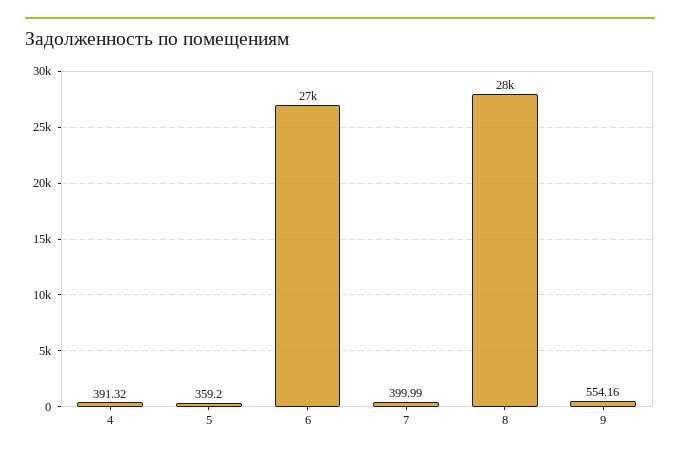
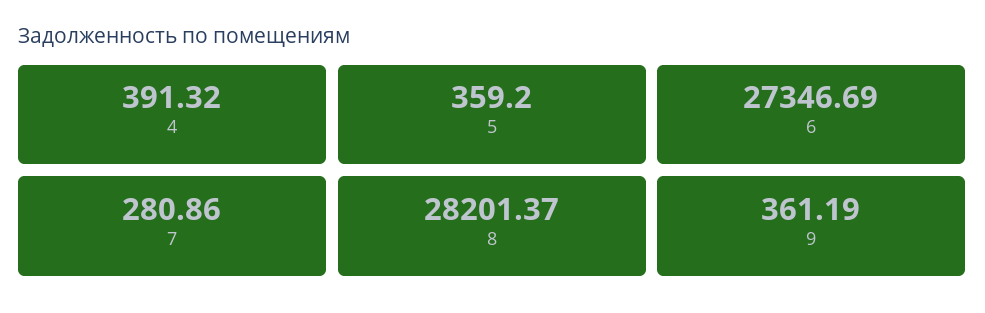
7: 399.99 -> 280.86
9: 554.16 -> 361.19

